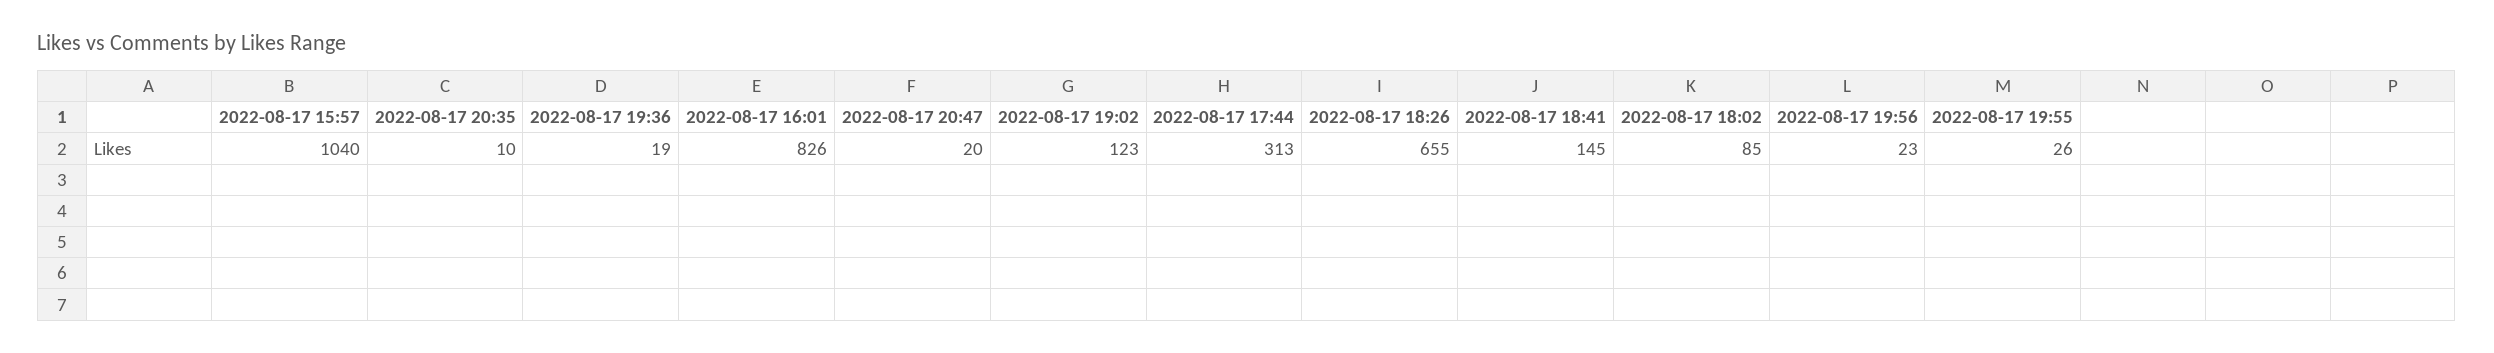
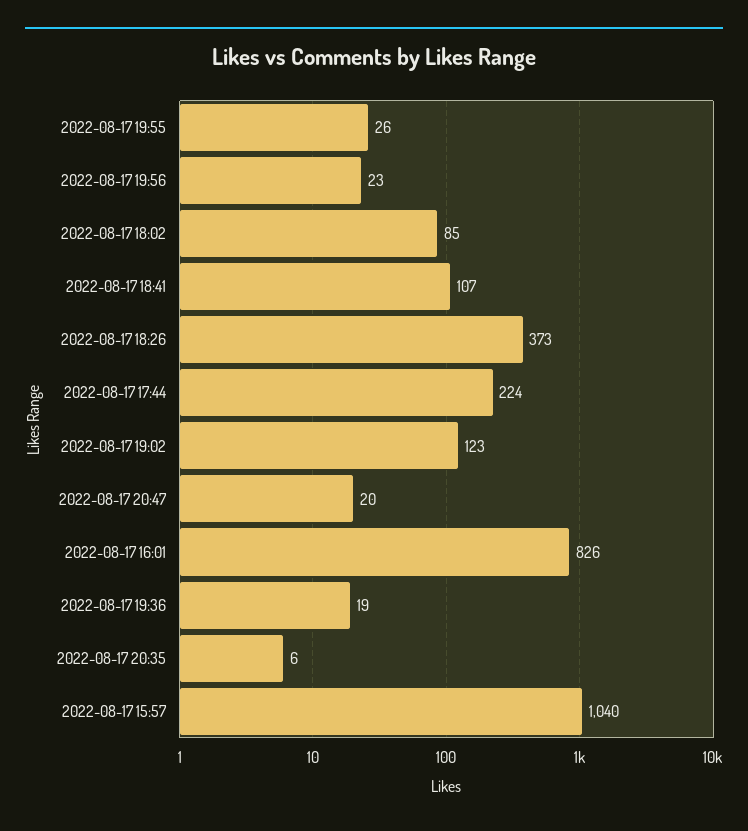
2022-08-17 20:35: 10 -> 6
2022-08-17 17:44: 313 -> 224
2022-08-17 18:26: 655 -> 373
2022-08-17 18:41: 145 -> 107

